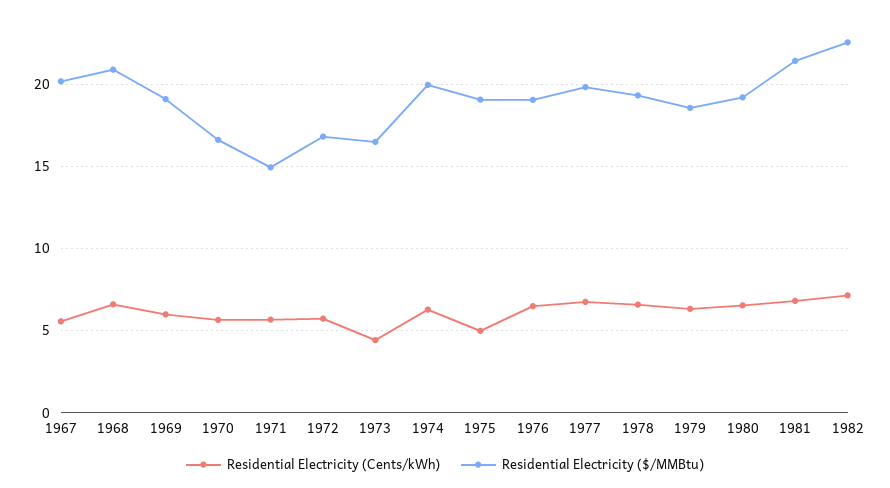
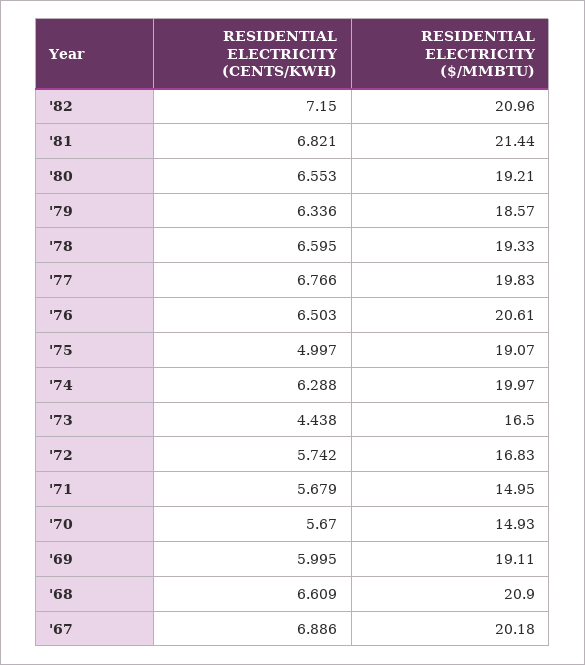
Residential Electricity (Cents/kWh), 1967: 5.5 -> 6.886
Residential Electricity ($/MMBtu), 1970: 16.5 -> 14.93
Residential Electricity ($/MMBtu), 1976: 19 -> 20.61
Residential Electricity ($/MMBtu), 1982: 22.5 -> 20.96

